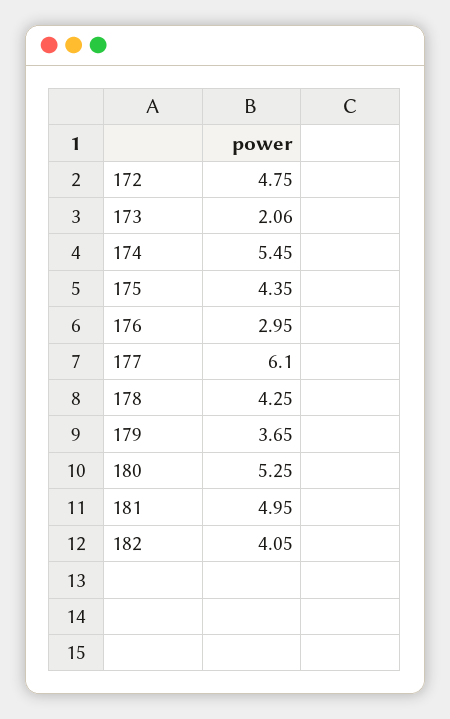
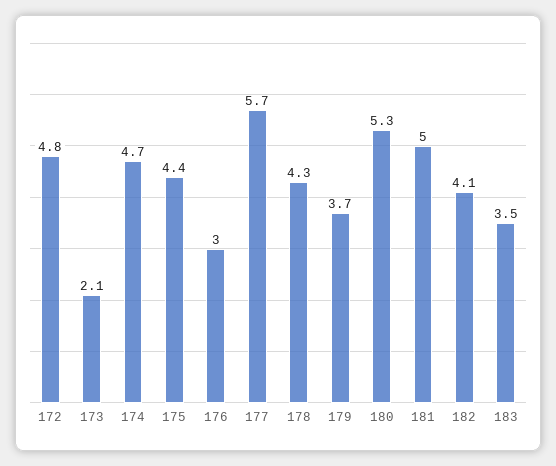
174: 5.45 -> 4.7
177: 6.1 -> 5.7
183: none -> 3.5

